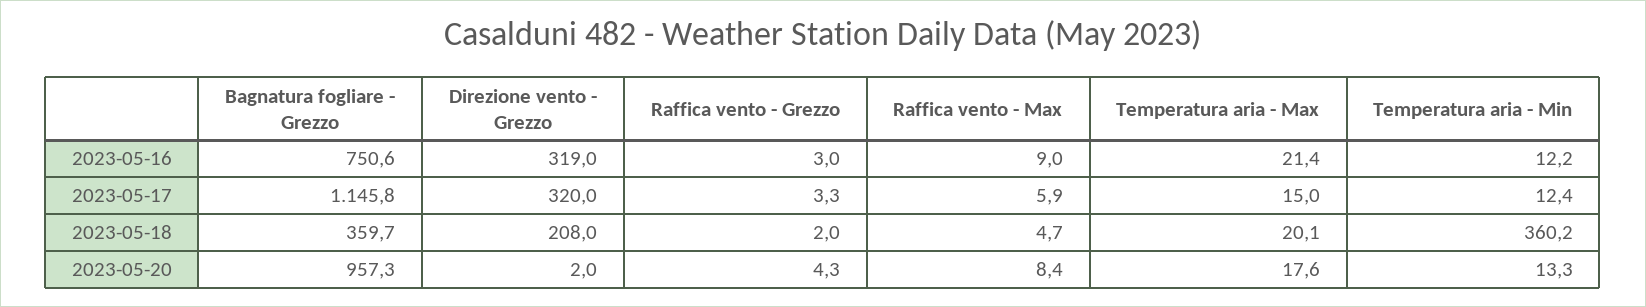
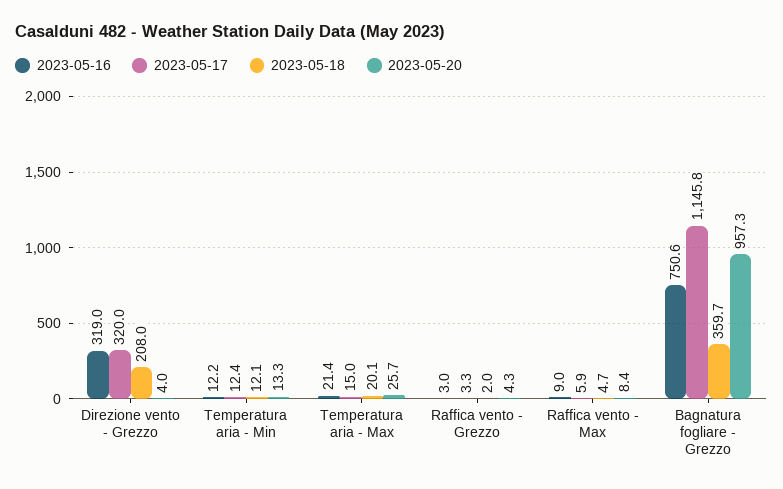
2023-05-18, Temperatura aria - Min: 360.2 -> 12.1
2023-05-20, Direzione vento - Grezzo: 2 -> 4
2023-05-20, Temperatura aria - Max: 17.6 -> 25.7

